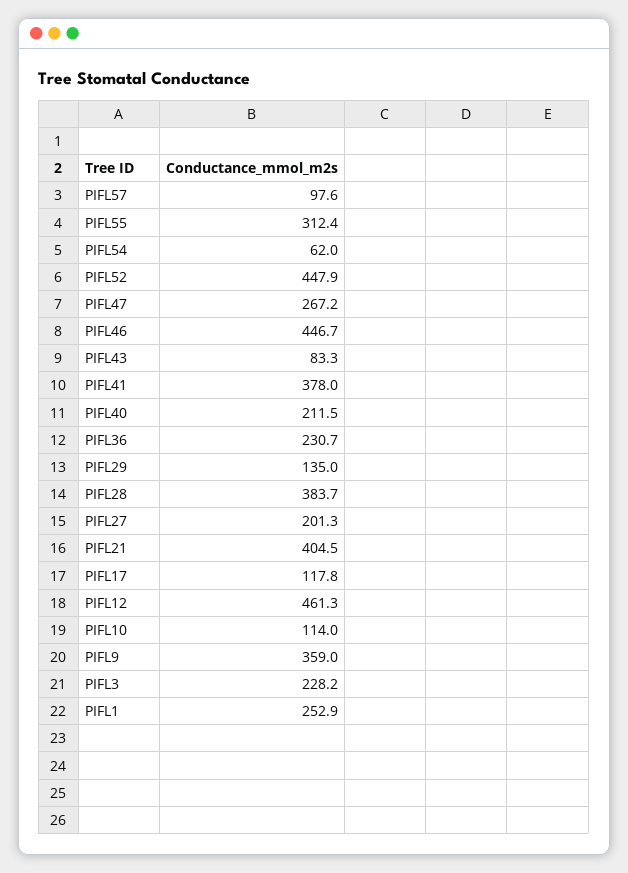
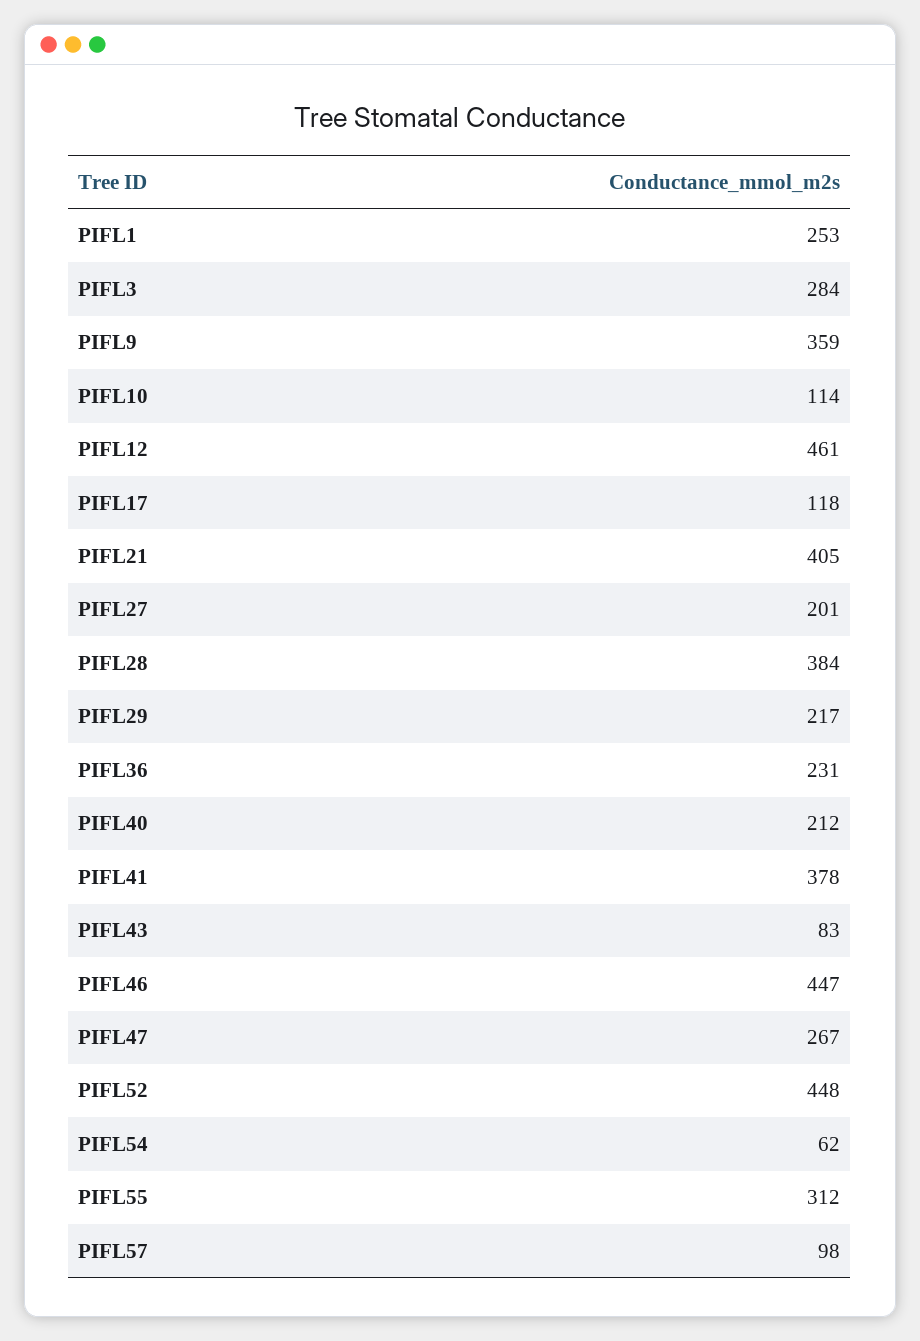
PIFL29: 135 -> 217
PIFL3: 228.2 -> 284

